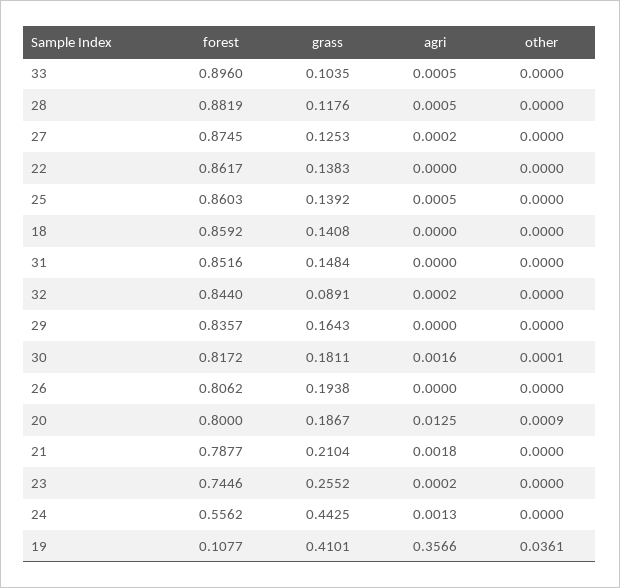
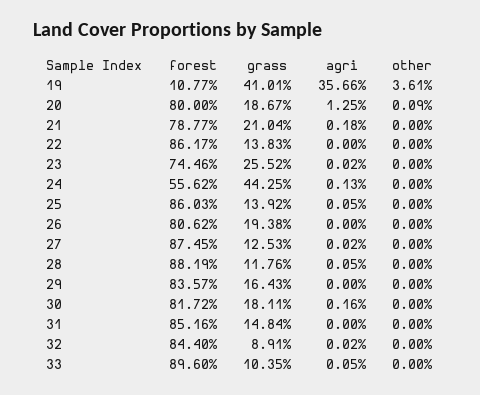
forest, 18: 0.8592 -> none
grass, 18: 0.1408 -> none
agri, 18: 0 -> none
other, 18: 0 -> none
other, 30: 0.0001 -> 0

